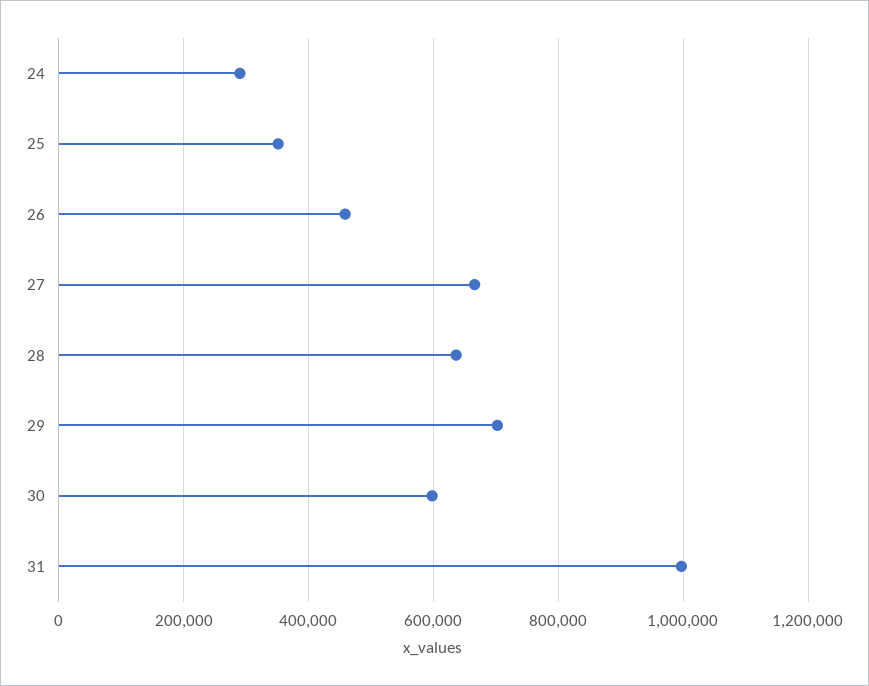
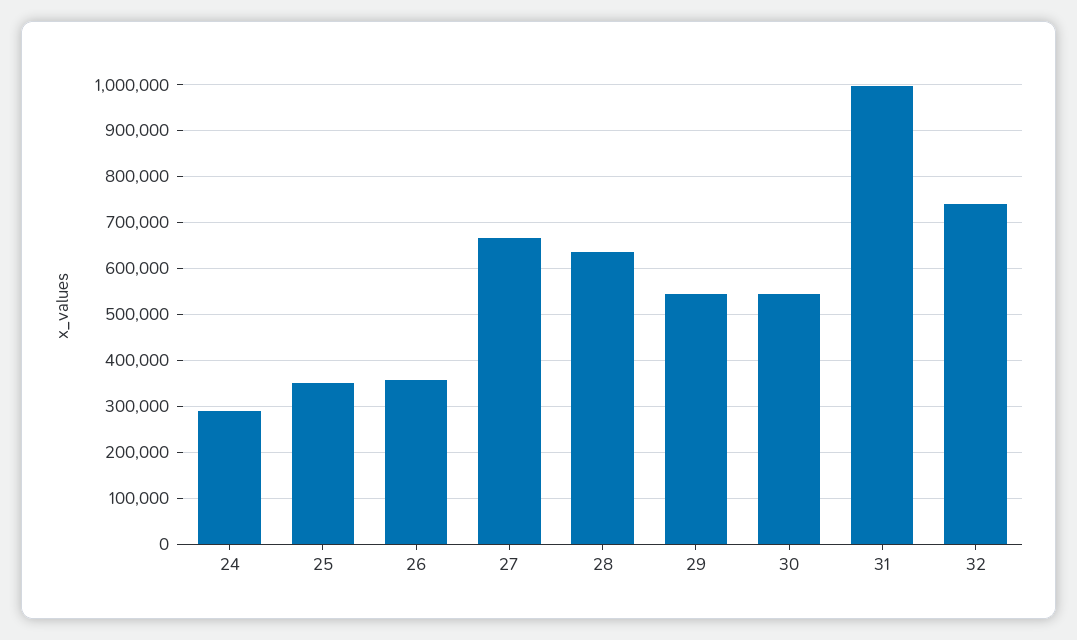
26: 460000 -> 360000
29: 700000 -> 540000
30: 600000 -> 540000
32: none -> 740000

